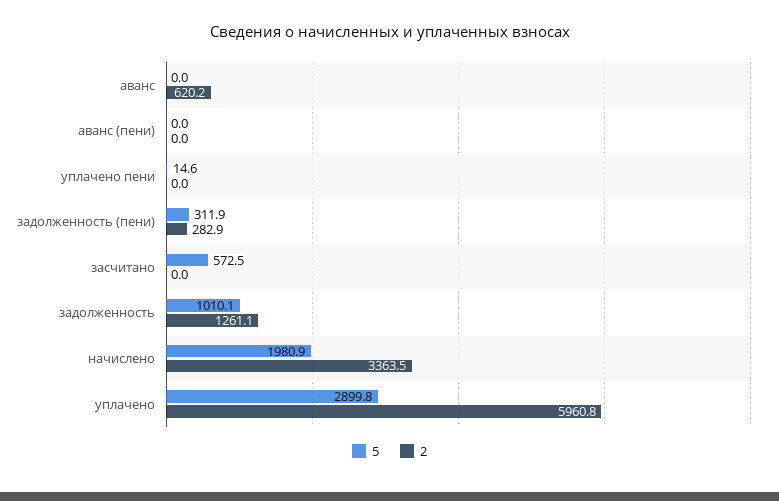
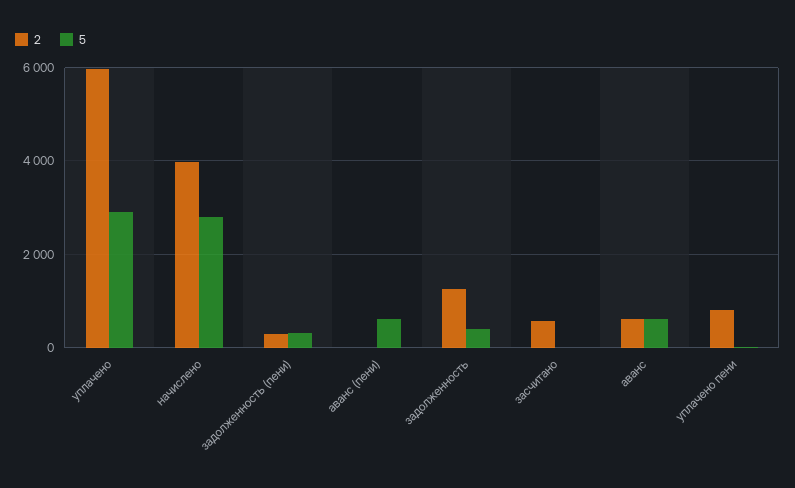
5, аванс: 0 -> 600
5, аванс (пени): 0 -> 600
2, уплачено пени: 0 -> 800
5, засчитано: 572.5 -> 0
2, засчитано: 0 -> 600
5, задолженность: 1010.1 -> 400
5, начислено: 1980.9 -> 2800
2, начислено: 3363.5 -> 4000

